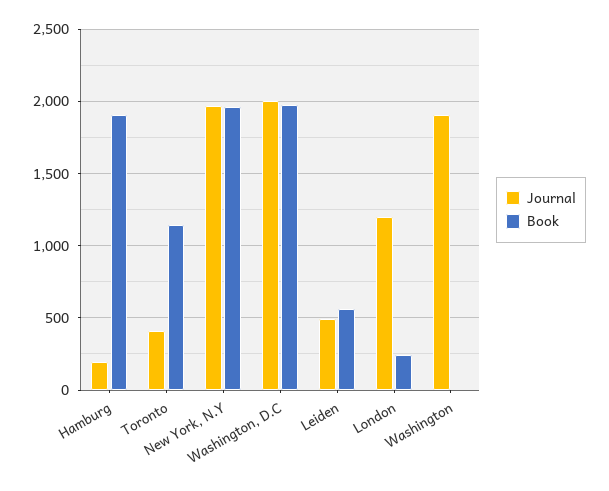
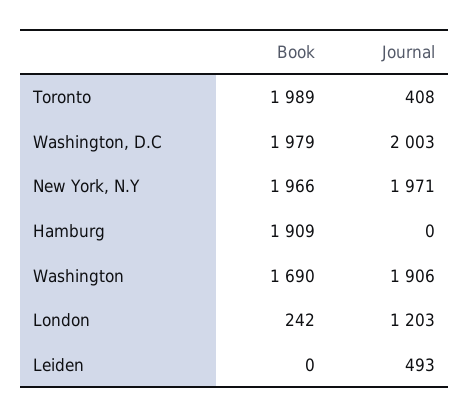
Journal, Hamburg: 200 -> 0
Book, Toronto: 1150 -> 1989
Book, Leiden: 550 -> 0
Book, Washington: 0 -> 1690

